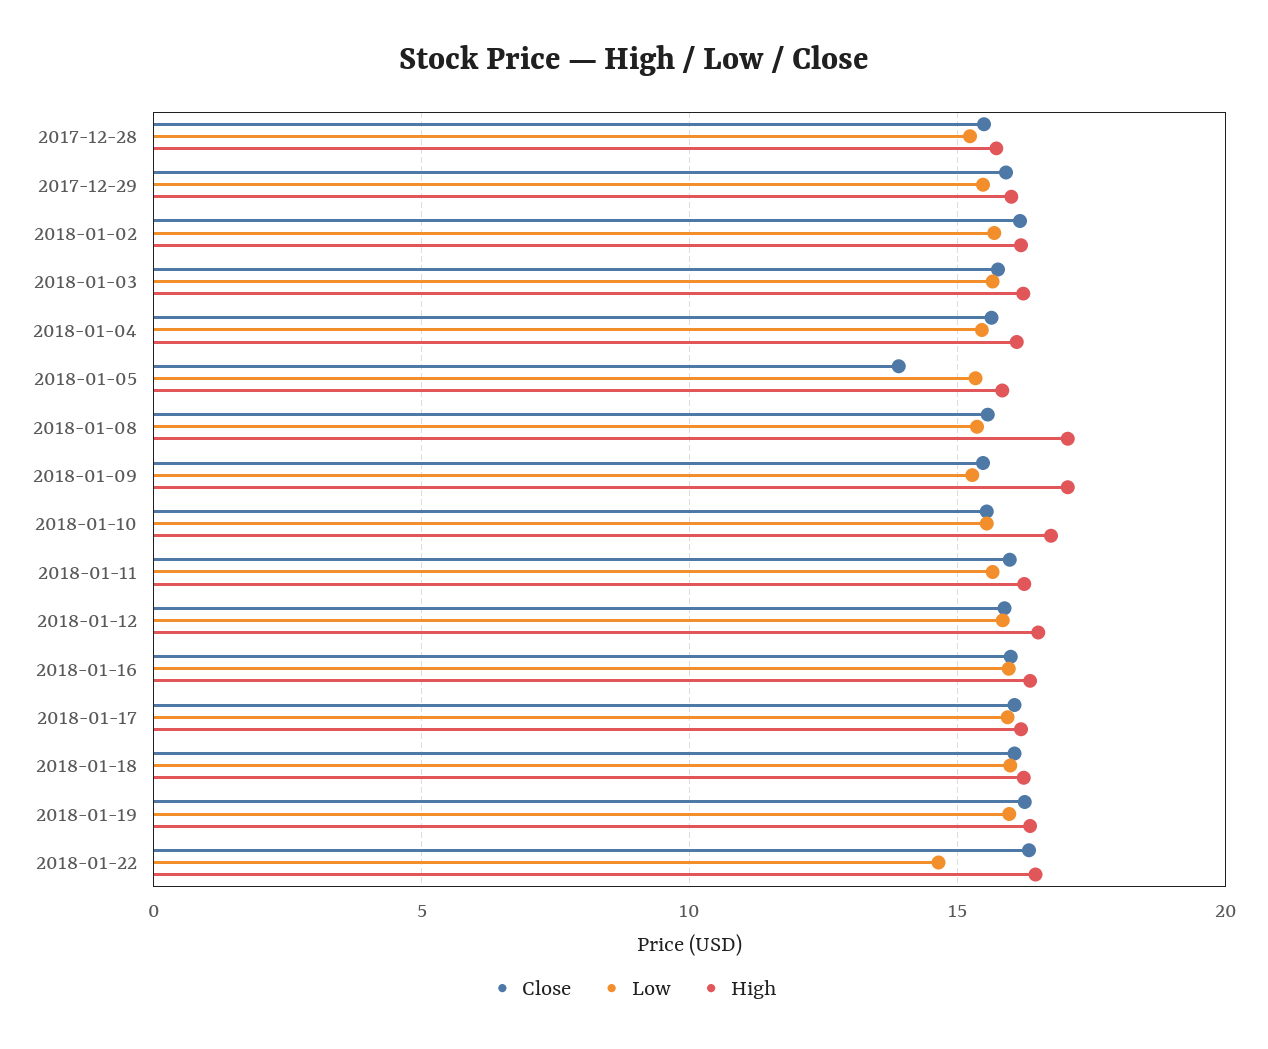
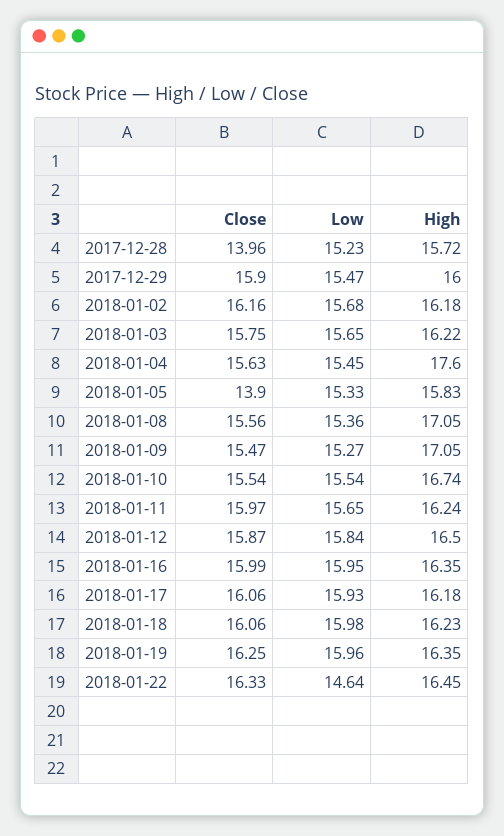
Close, 2017-12-28: 15.5 -> 13.96
High, 2018-01-04: 16 -> 17.6

